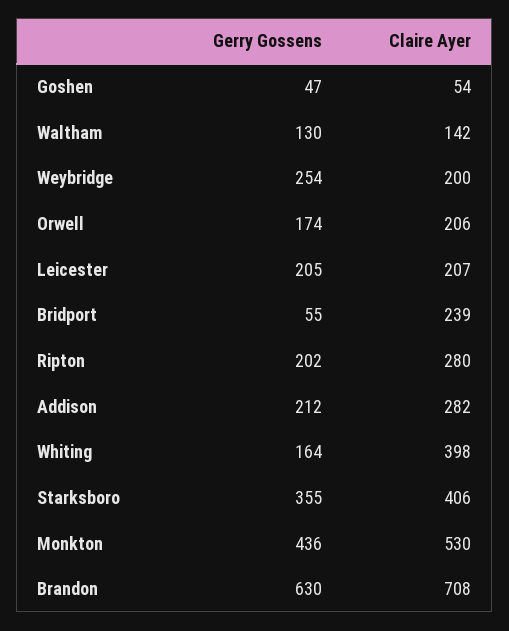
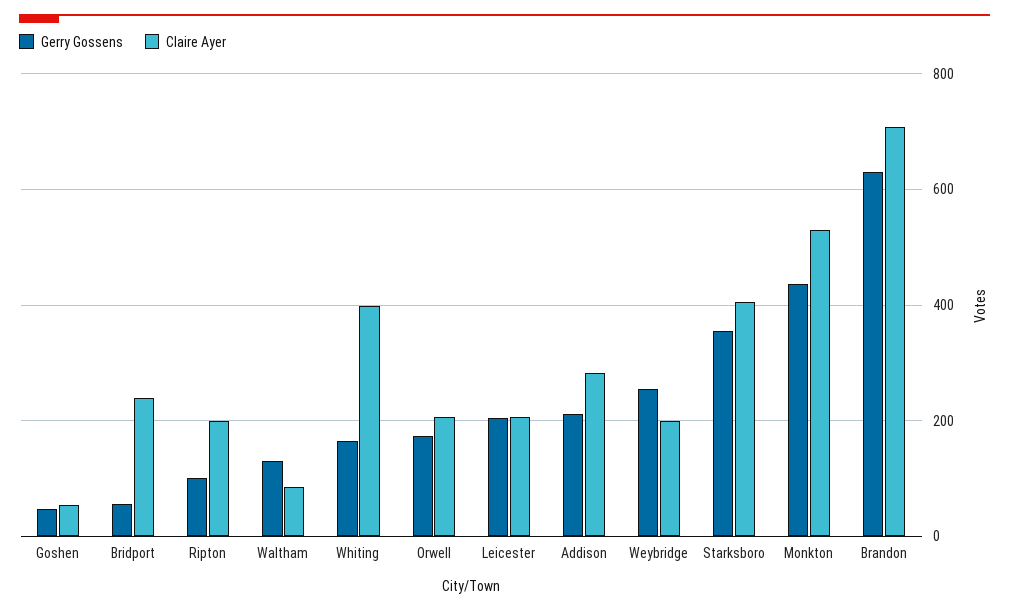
Claire Ayer, Waltham: 142 -> 80
Gerry Gossens, Ripton: 202 -> 100
Claire Ayer, Ripton: 280 -> 200

